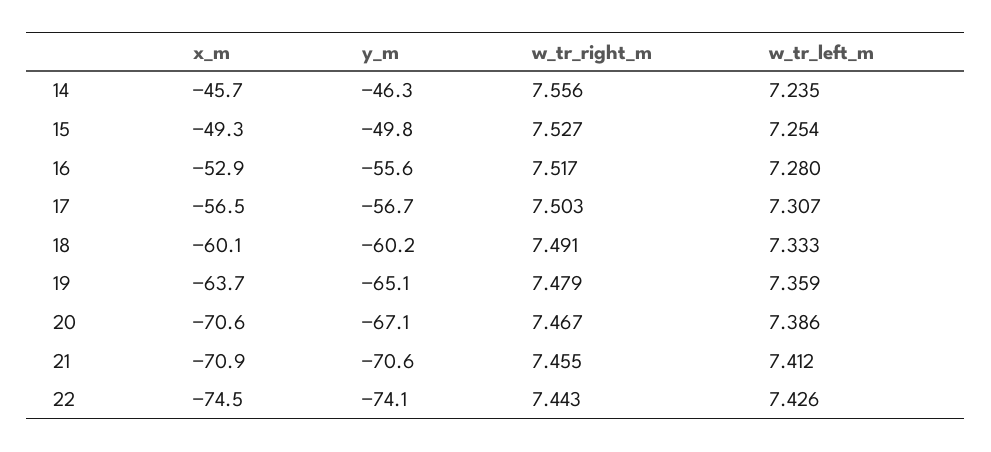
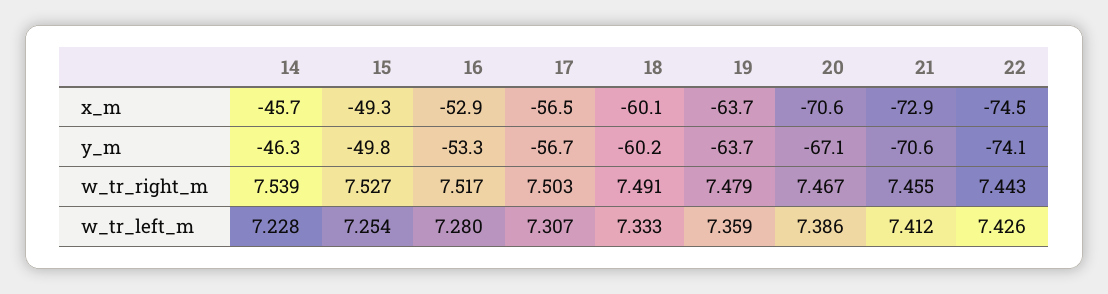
w_tr_right_m, 14: 7.556 -> 7.539
w_tr_left_m, 14: 7.235 -> 7.228
y_m, 16: -55.6 -> -53.3
y_m, 19: -65.1 -> -63.7
x_m, 21: -70.9 -> -72.9

